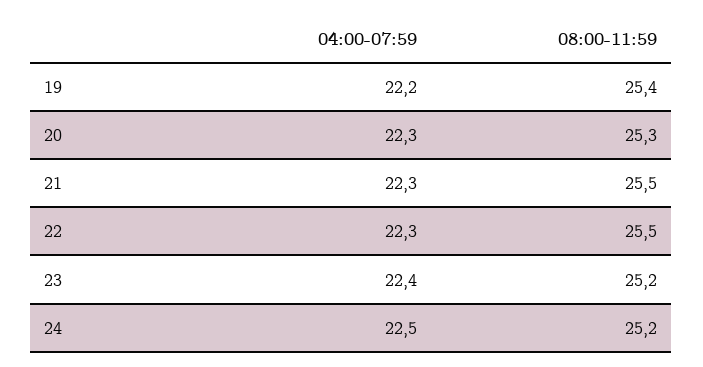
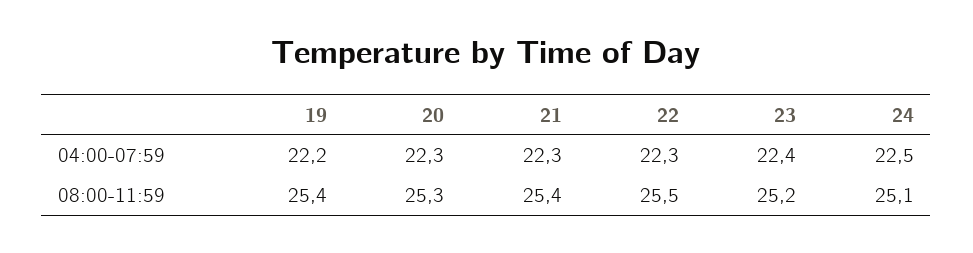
08:00-11:59, 21: 25.5 -> 25.4
08:00-11:59, 24: 25.2 -> 25.1

